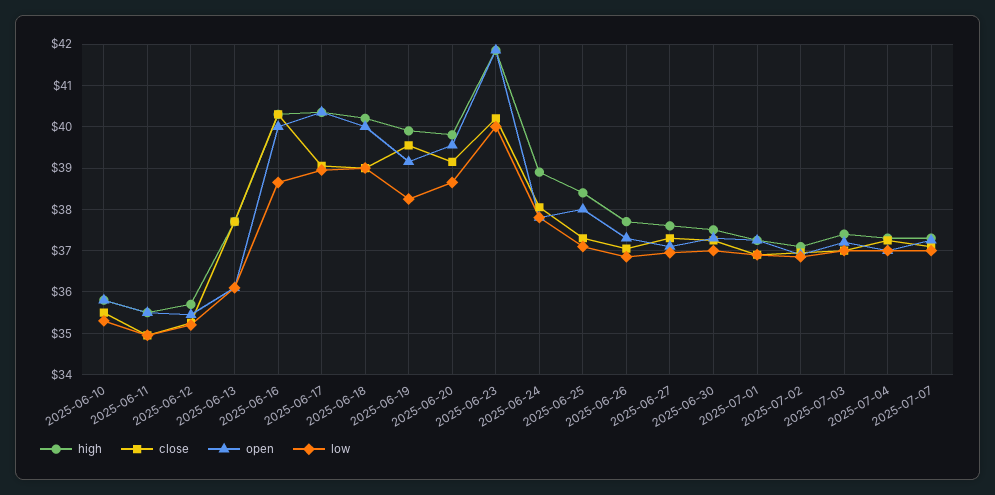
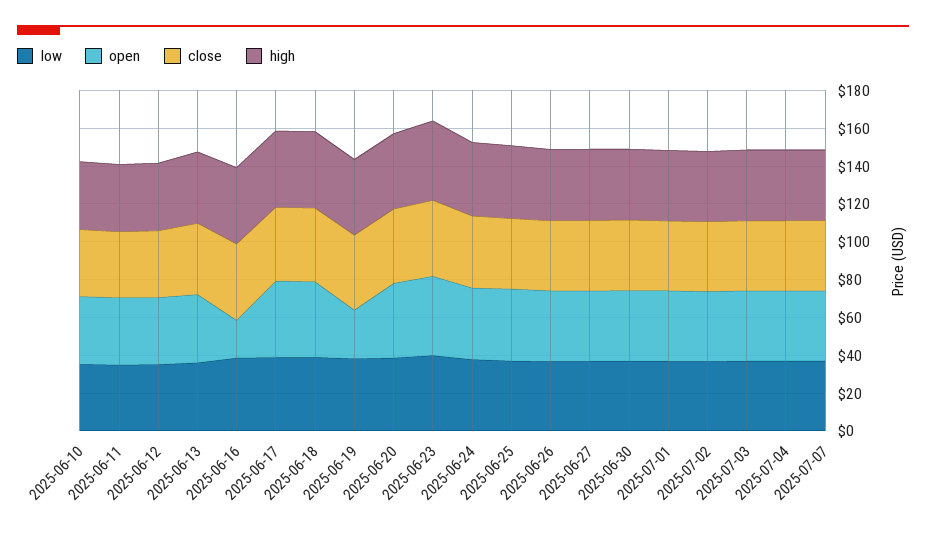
open, 2025-06-16: 40 -> 20
open, 2025-06-19: 39.2 -> 25

